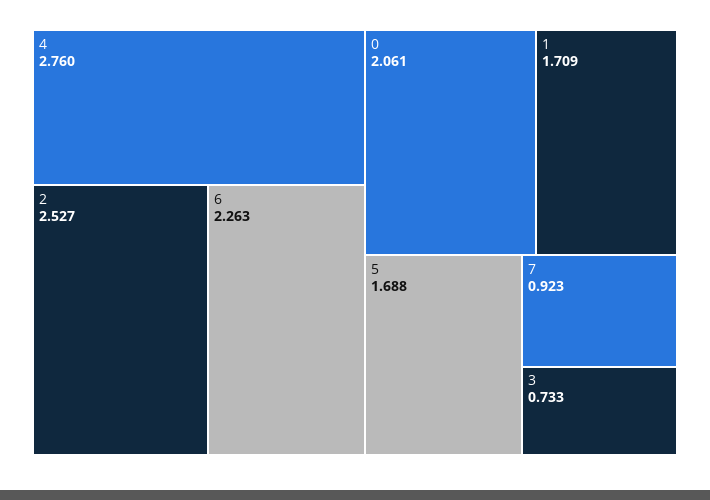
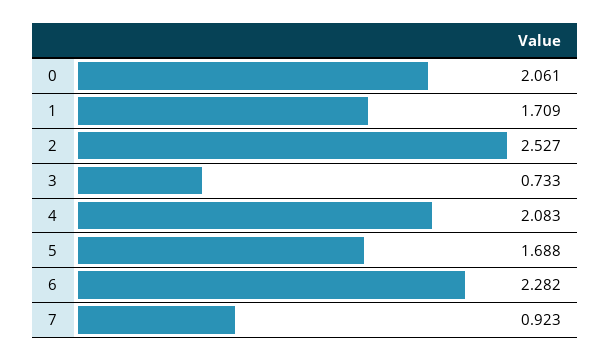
4: 2.76 -> 2.083
6: 2.263 -> 2.282

